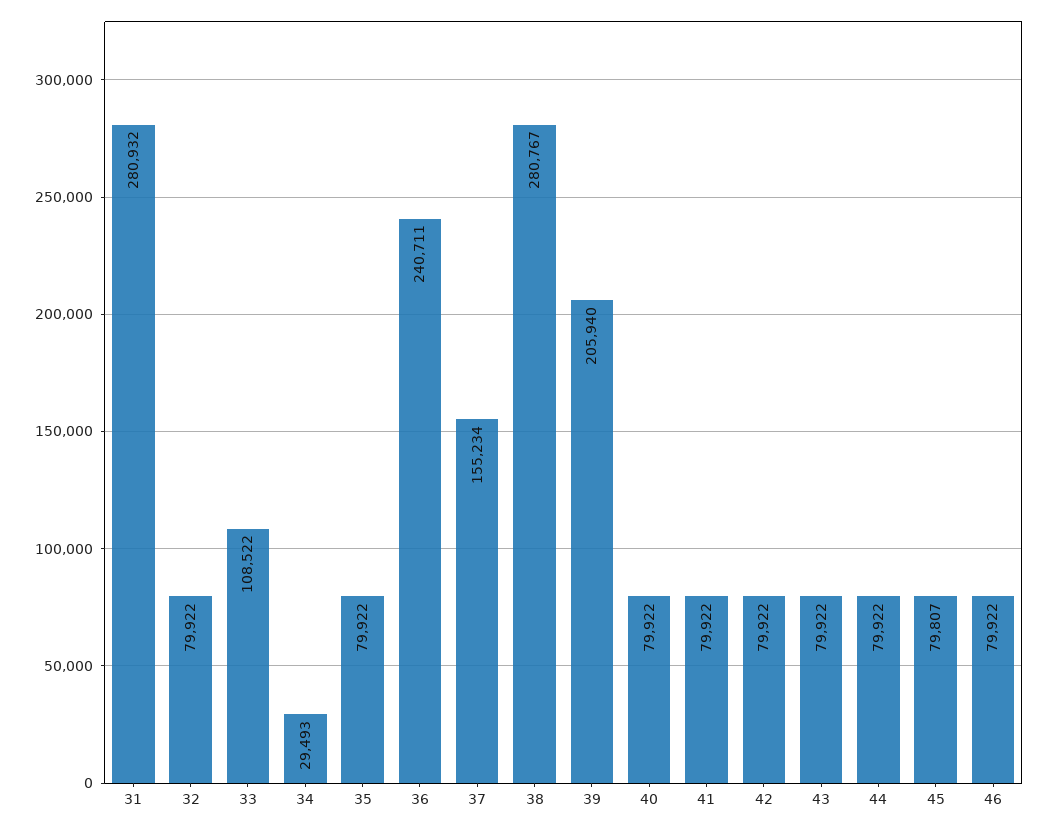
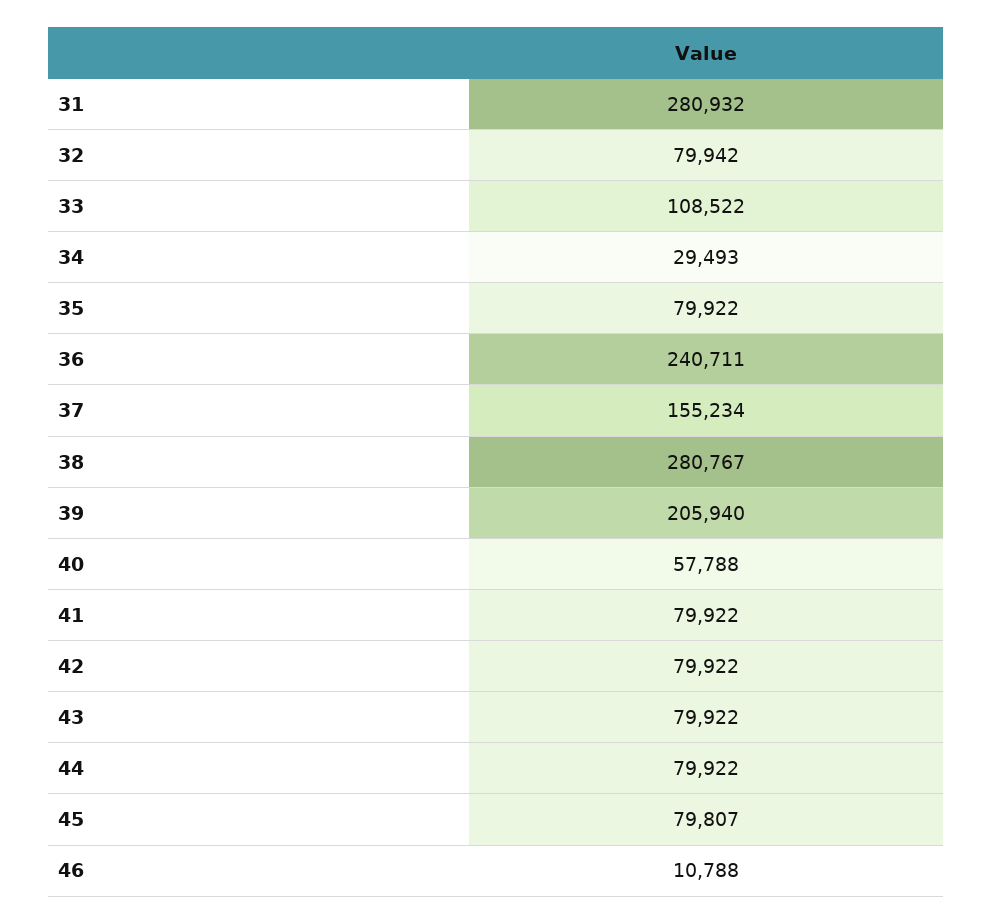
32: 79922 -> 79942
40: 79922 -> 57788
46: 79922 -> 10788

